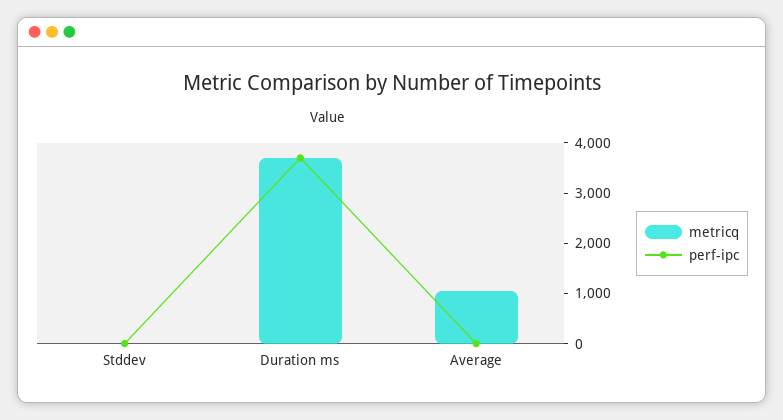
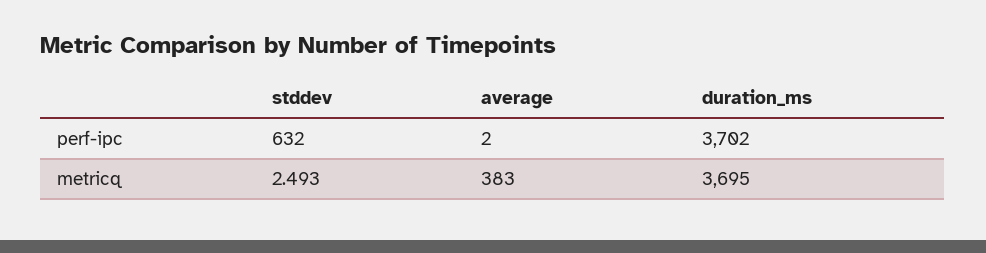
perf-ipc, Stddev: 0 -> 632
metricq, Average: 1000 -> 383

